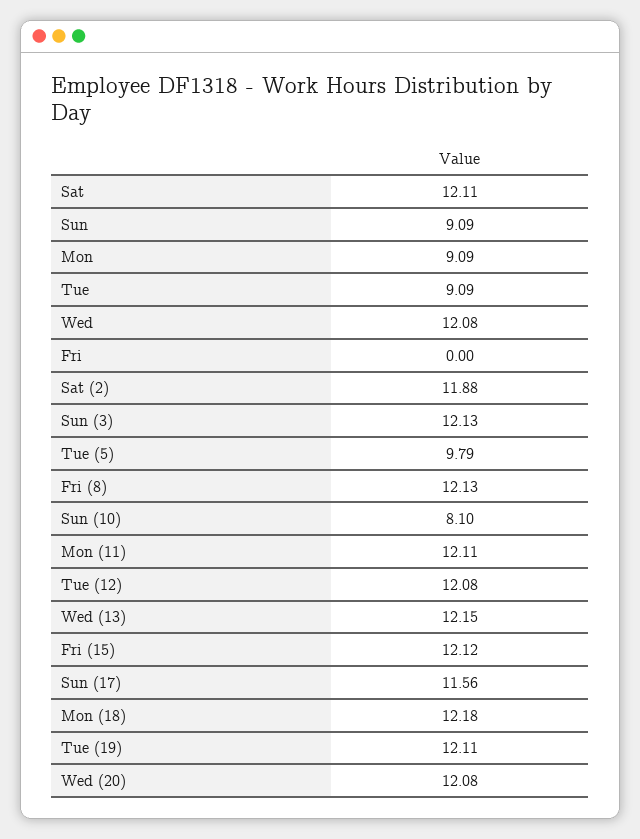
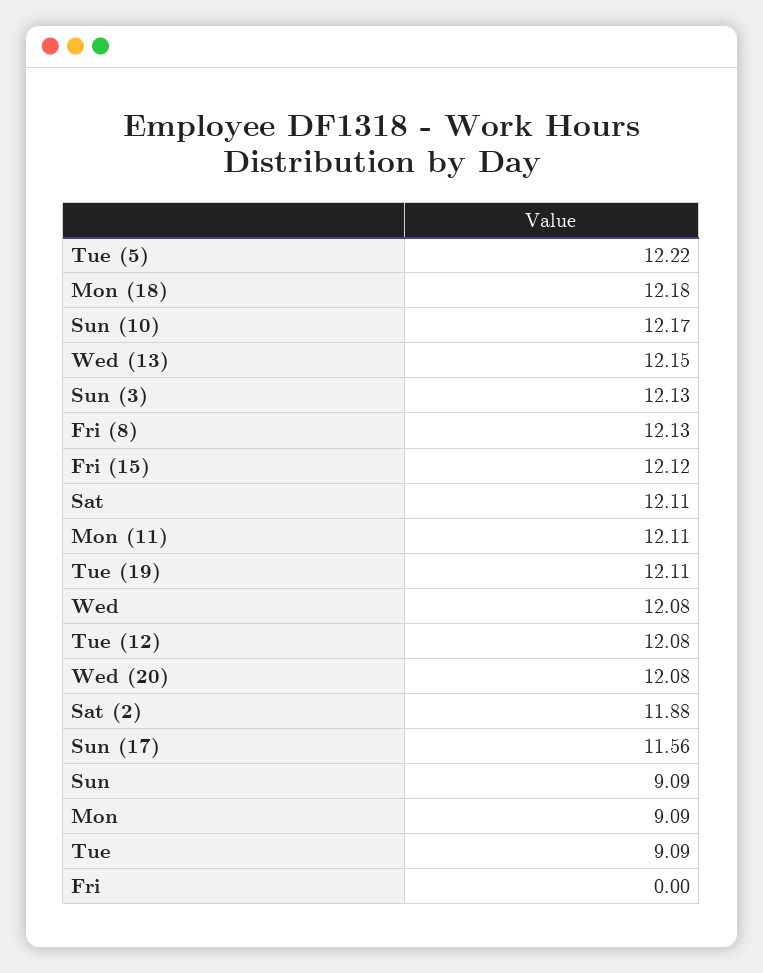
Tue (5): 9.79 -> 12.22
Sun (10): 8.1 -> 12.17

